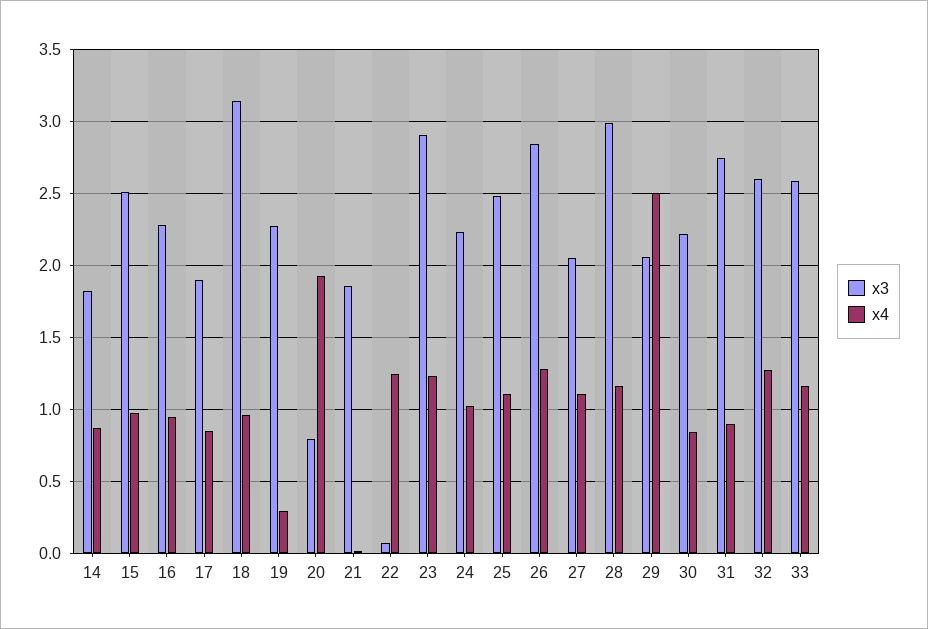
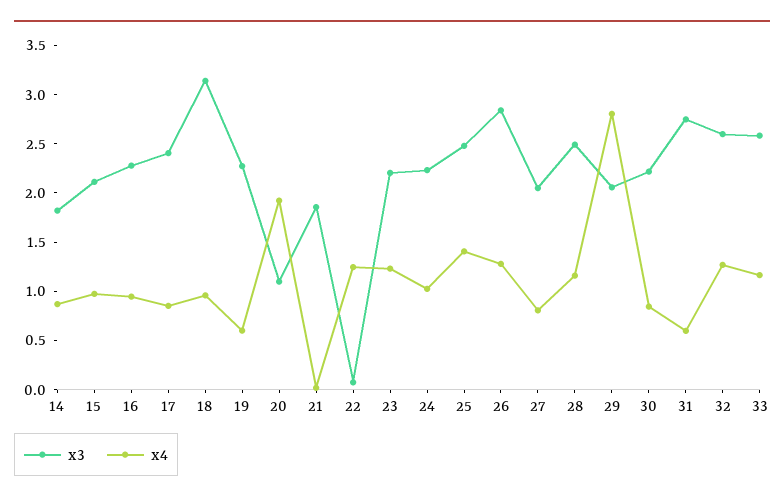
x3, 15: 2.5 -> 2.1
x3, 17: 1.9 -> 2.4
x4, 19: 0.3 -> 0.6
x3, 20: 0.8 -> 1.1
x3, 23: 2.9 -> 2.2
x4, 25: 1.1 -> 1.4
x4, 27: 1.1 -> 0.8
x3, 28: 3 -> 2.5
x4, 29: 2.5 -> 2.8
x4, 31: 0.9 -> 0.6

